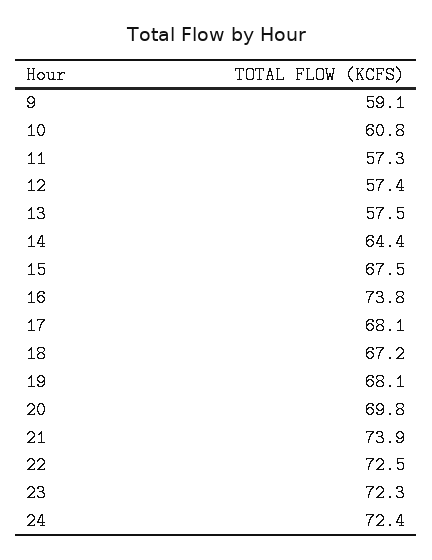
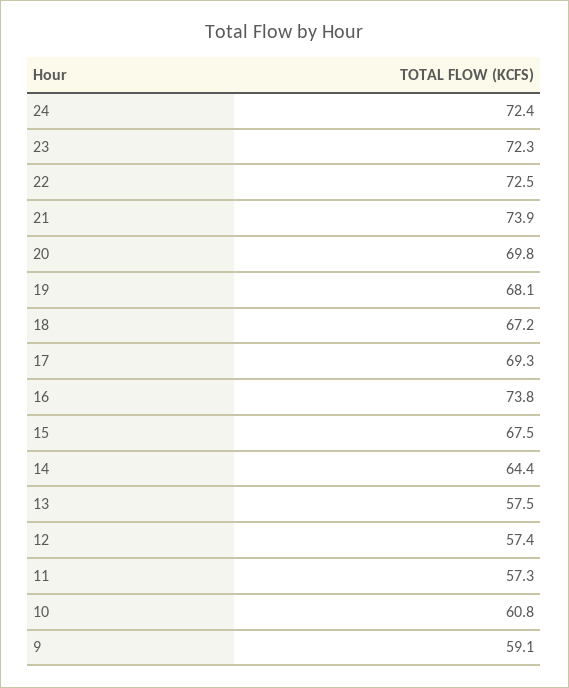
17: 68.1 -> 69.3

